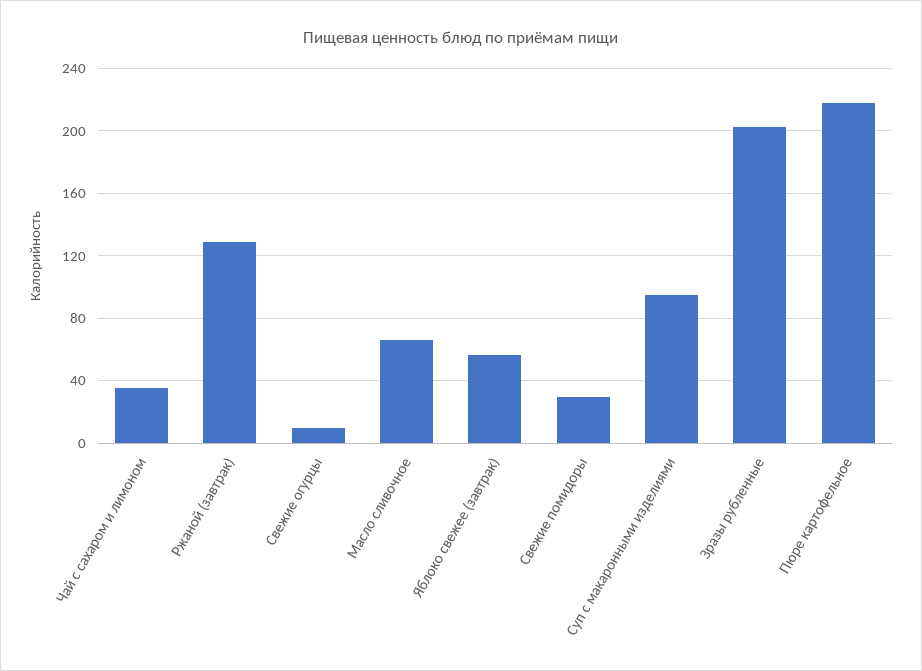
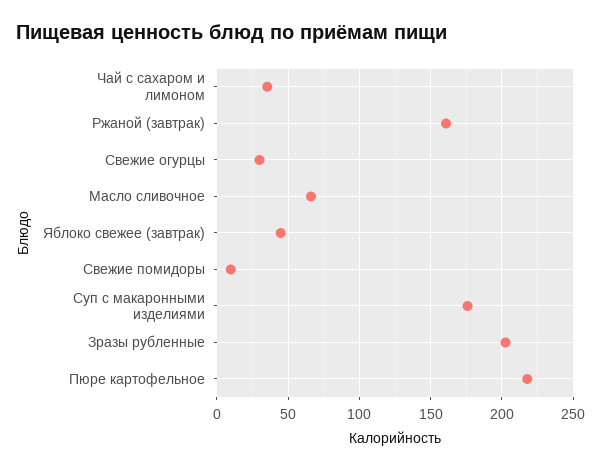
Ржаной (завтрак): 130 -> 160
Свежие огурцы: 10 -> 30
Яблоко свежее (завтрак): 55 -> 45
Свежие помидоры: 30 -> 10
Суп с макаронными изделиями: 95 -> 175

